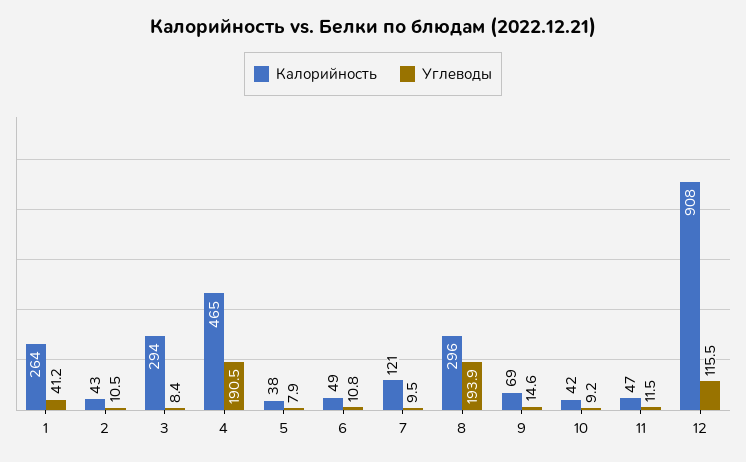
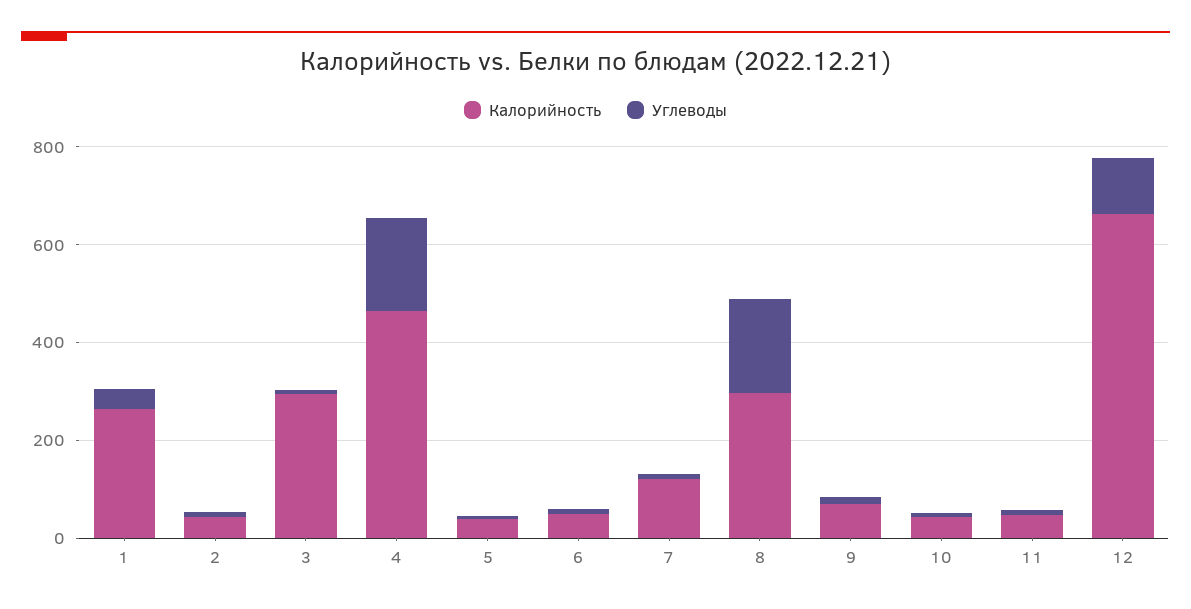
Калорийность, 12: 908 -> 650

